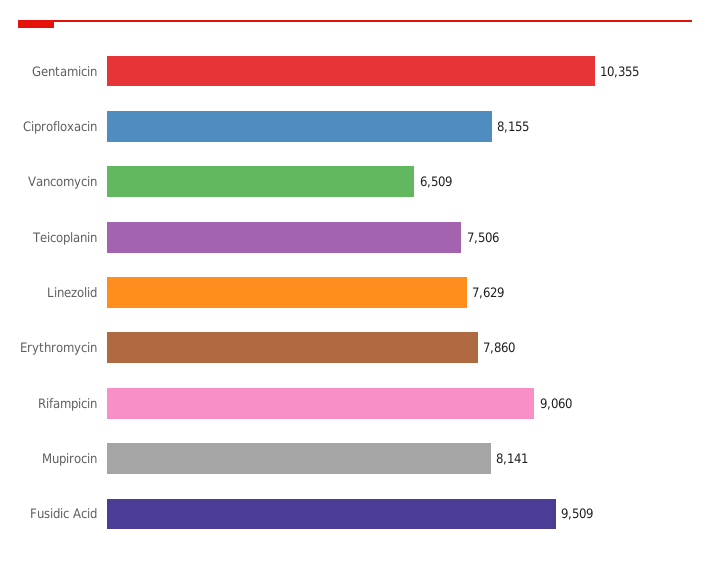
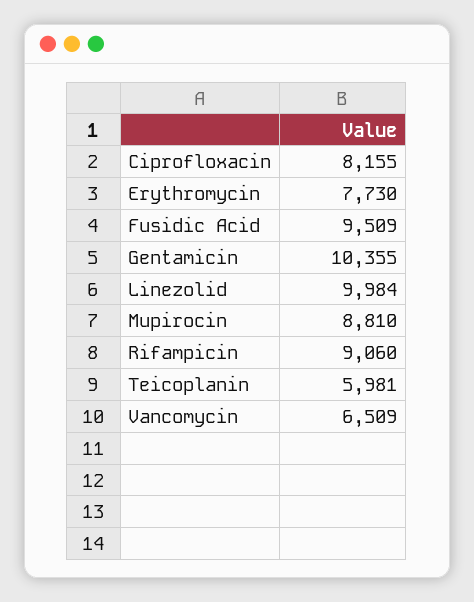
Teicoplanin: 7506 -> 5981
Linezolid: 7629 -> 9984
Erythromycin: 7860 -> 7730
Mupirocin: 8141 -> 8810

